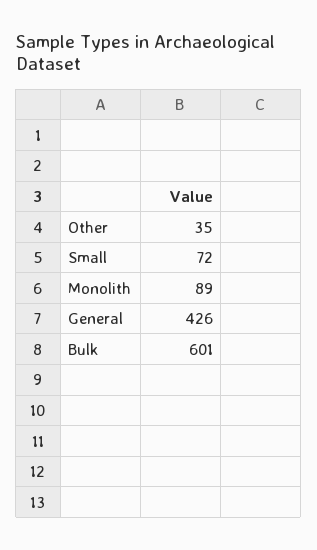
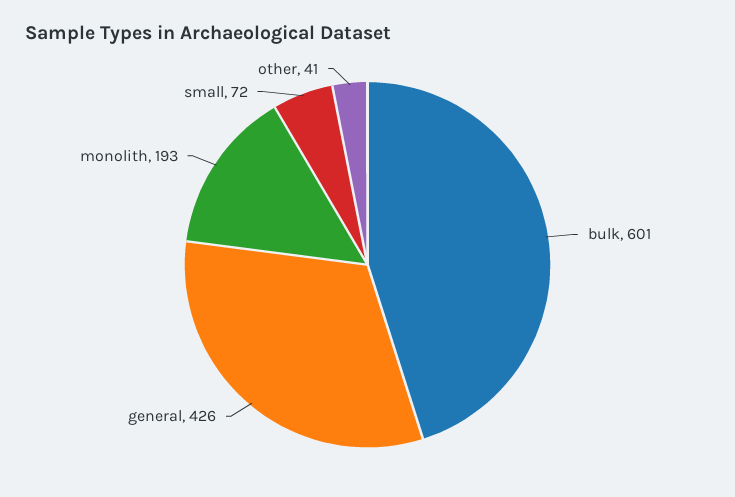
Other: 35 -> 41
Monolith: 89 -> 193

